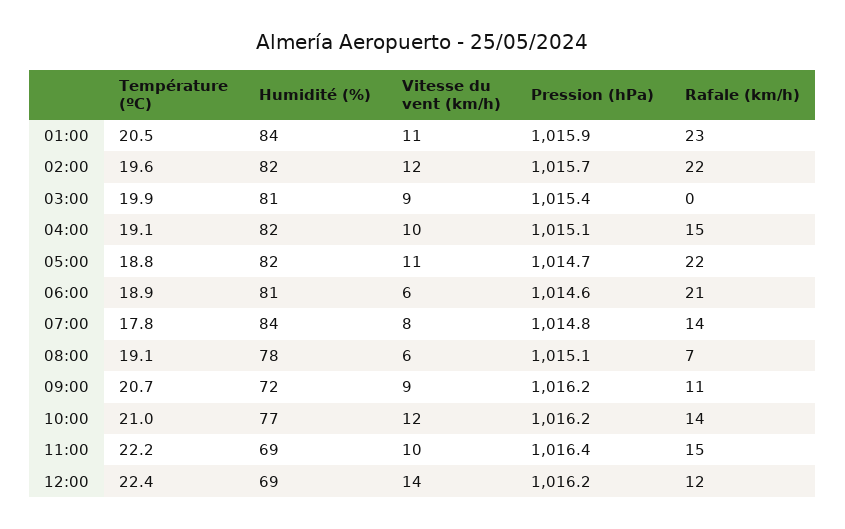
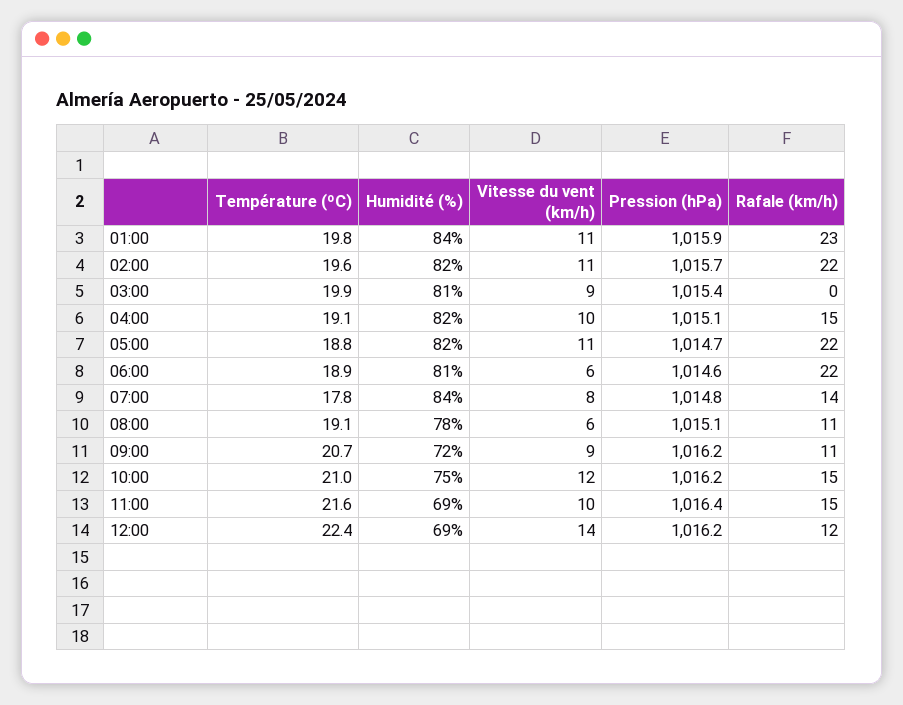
Température (ºC), 01:00: 20.5 -> 19.8
Vitesse du vent (km/h), 02:00: 12 -> 11
Rafale (km/h), 06:00: 21 -> 22
Rafale (km/h), 08:00: 7 -> 11
Humidité (%), 10:00: 77 -> 75
Rafale (km/h), 10:00: 14 -> 15
Température (ºC), 11:00: 22.2 -> 21.6

